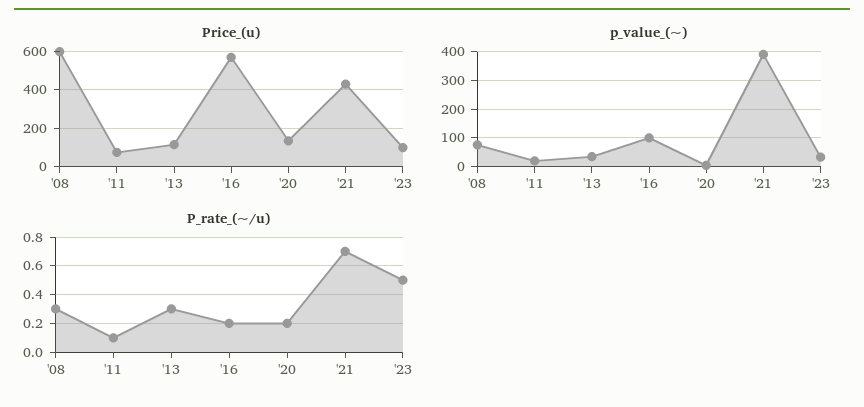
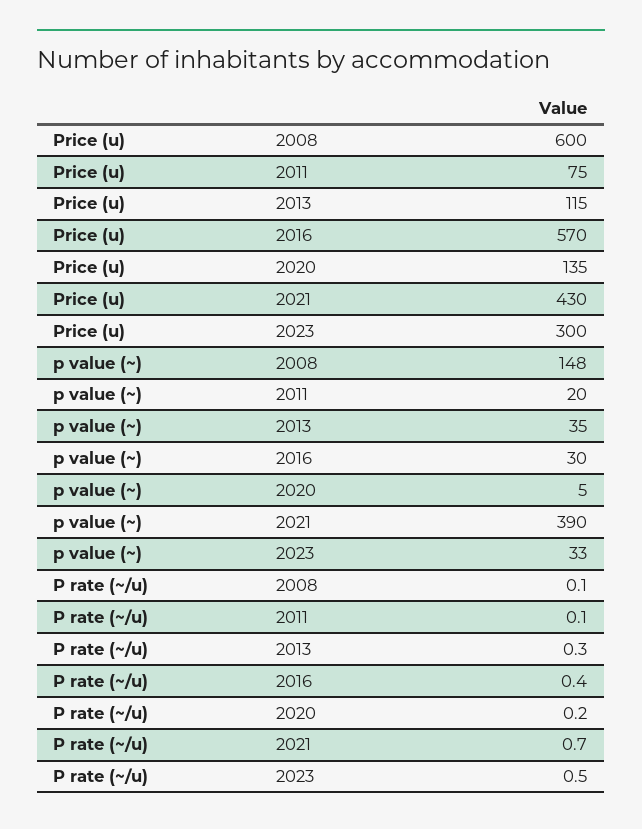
Price_(u), '23: 100 -> 300
p_value_(~), '08: 75 -> 148
p_value_(~), '16: 100 -> 30
P_rate_(~/u), '08: 0.3 -> 0.1
P_rate_(~/u), '16: 0.2 -> 0.4

